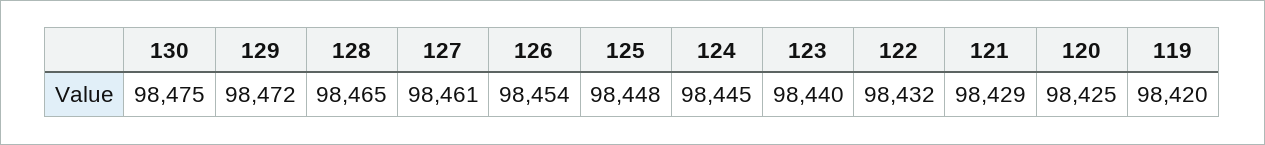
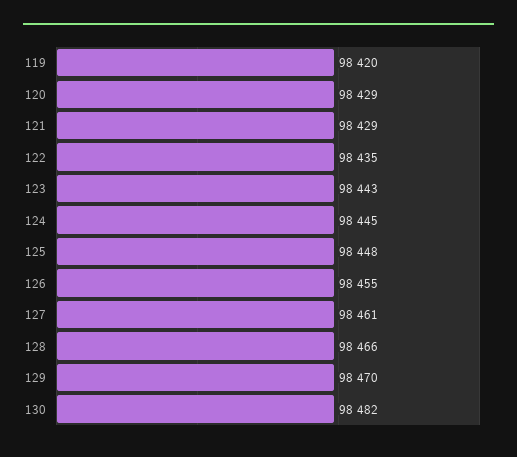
130: 98475 -> 98482
129: 98472 -> 98470
128: 98465 -> 98466
126: 98454 -> 98455
123: 98440 -> 98443
122: 98432 -> 98435
120: 98425 -> 98429

